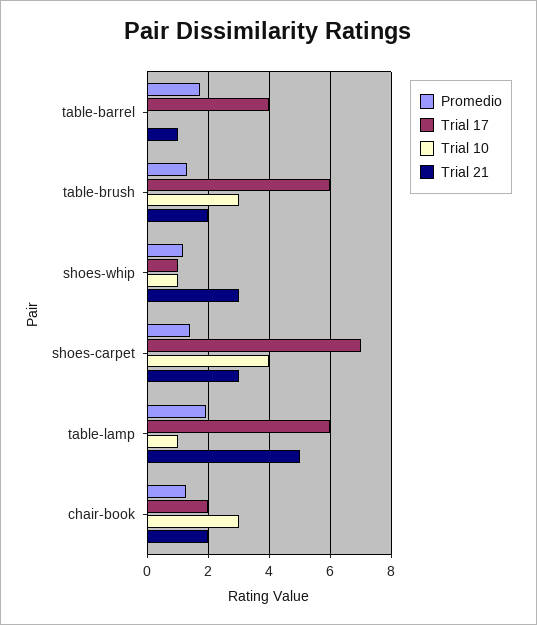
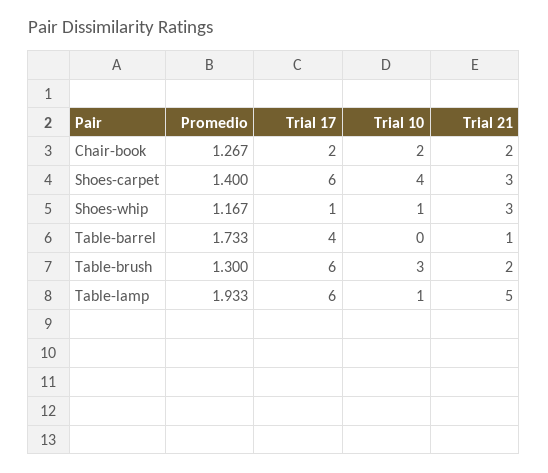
Trial 17, shoes-carpet: 7 -> 6
Trial 10, chair-book: 3 -> 2

